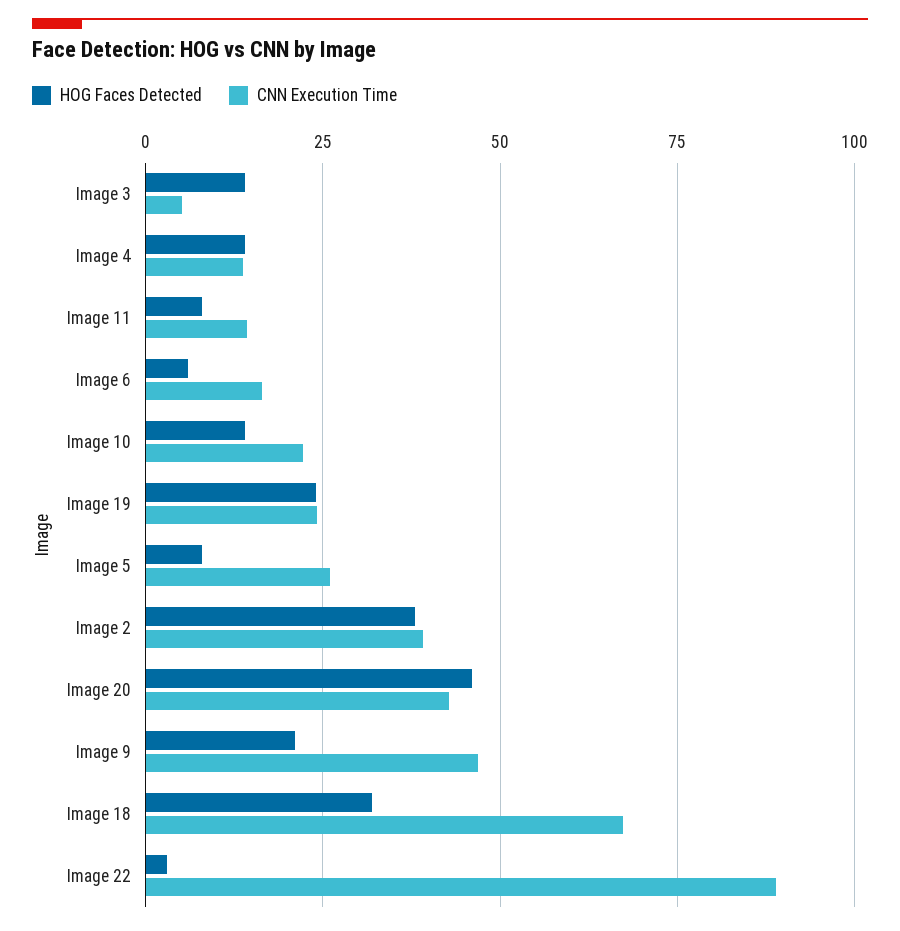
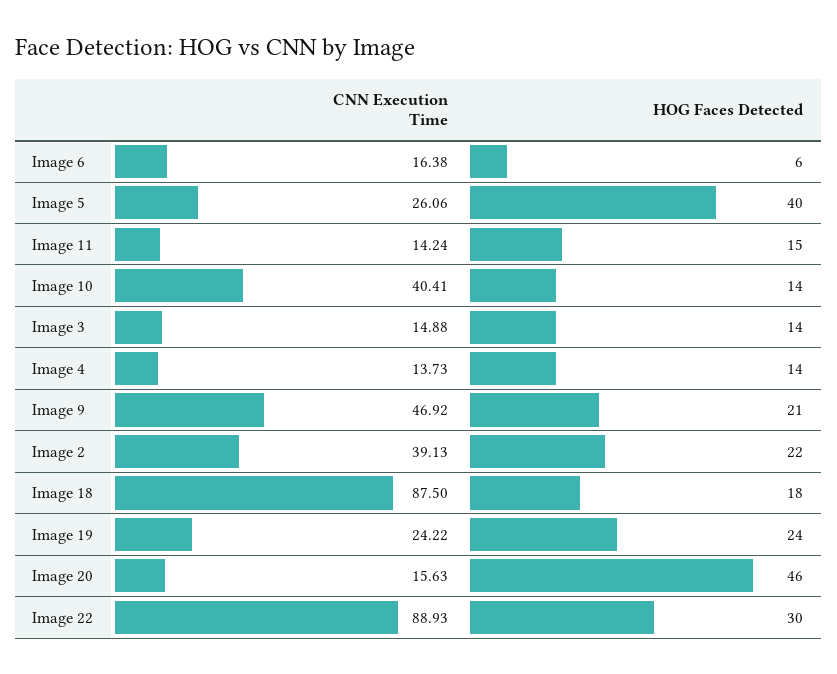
CNN Execution Time, Image 3: 5 -> 14.88
HOG Faces Detected, Image 11: 7.5 -> 15
CNN Execution Time, Image 10: 22.5 -> 40.41
HOG Faces Detected, Image 5: 7.5 -> 40
HOG Faces Detected, Image 2: 37.5 -> 22
CNN Execution Time, Image 20: 42.5 -> 15.63
HOG Faces Detected, Image 18: 32.5 -> 18
CNN Execution Time, Image 18: 67.5 -> 87.5
HOG Faces Detected, Image 22: 2.5 -> 30

